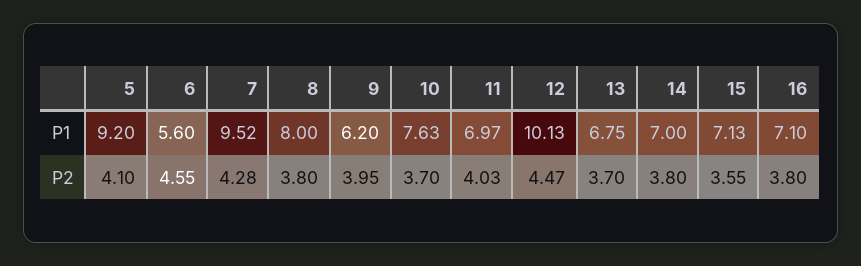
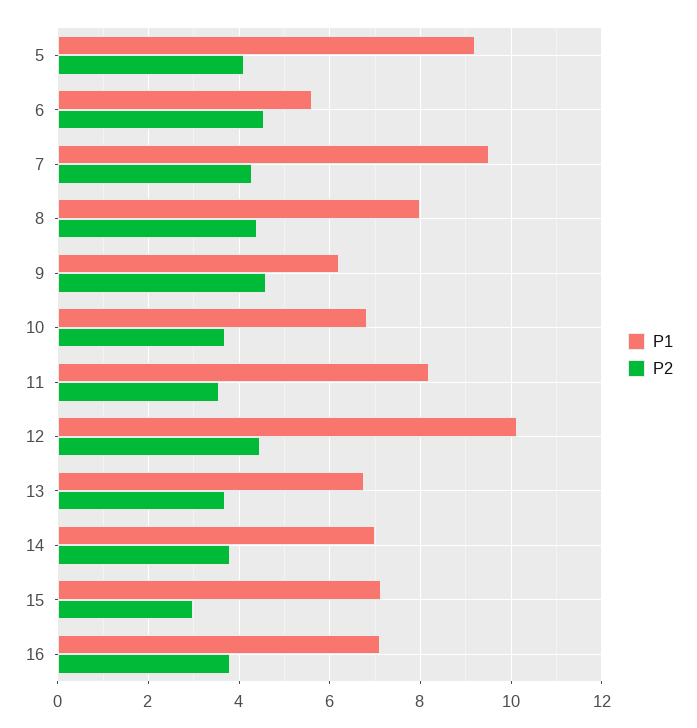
P1, 10: 7.63 -> 6.8
P1, 11: 6.97 -> 8.2
P2, 8: 3.8 -> 4.4
P2, 9: 3.95 -> 4.6
P2, 11: 4.03 -> 3.6
P2, 15: 3.55 -> 3

